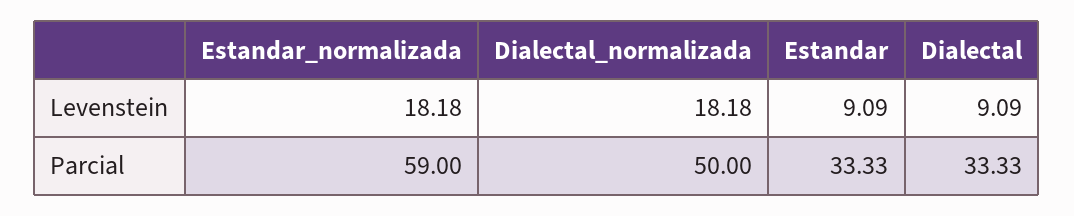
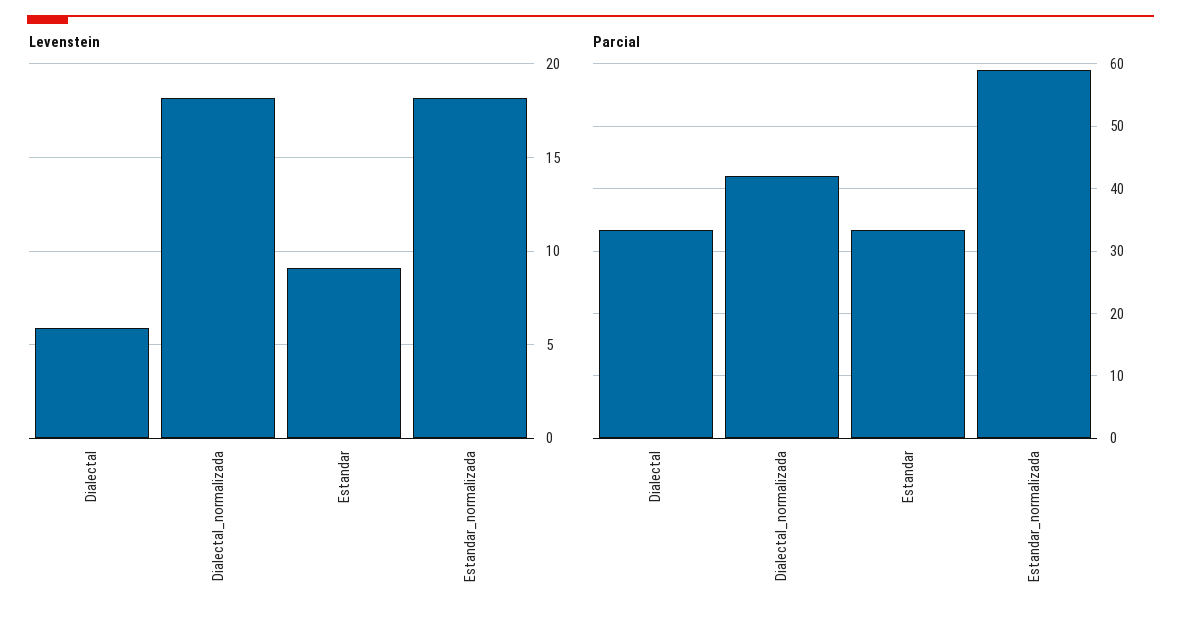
Levenstein, Dialectal: 9.09 -> 6
Parcial, Dialectal_normalizada: 50 -> 42

